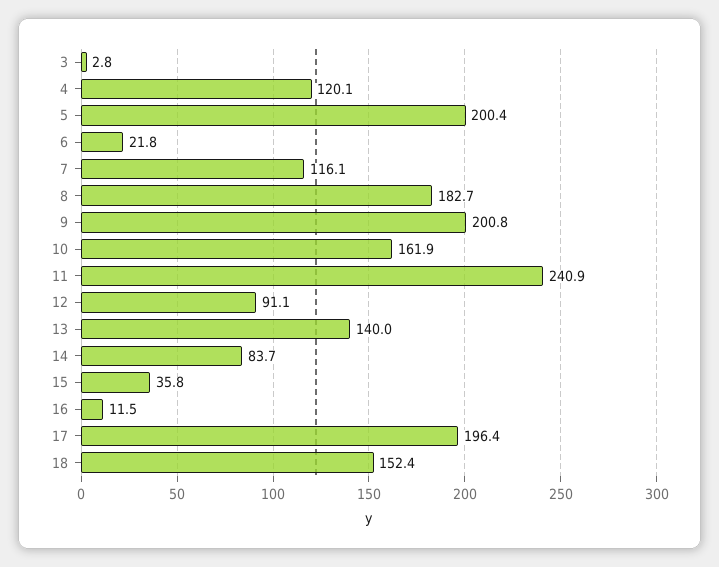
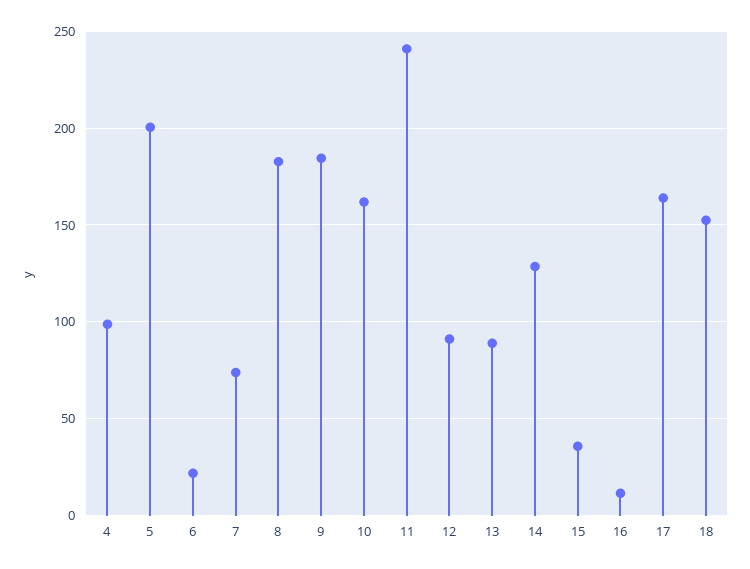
3: 2.8 -> none
4: 120.1 -> 100
7: 116.1 -> 75
9: 200.8 -> 185
13: 140 -> 90
14: 83.7 -> 130
17: 196.4 -> 165

